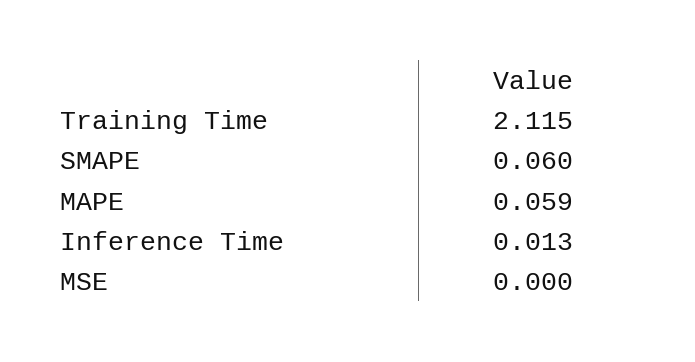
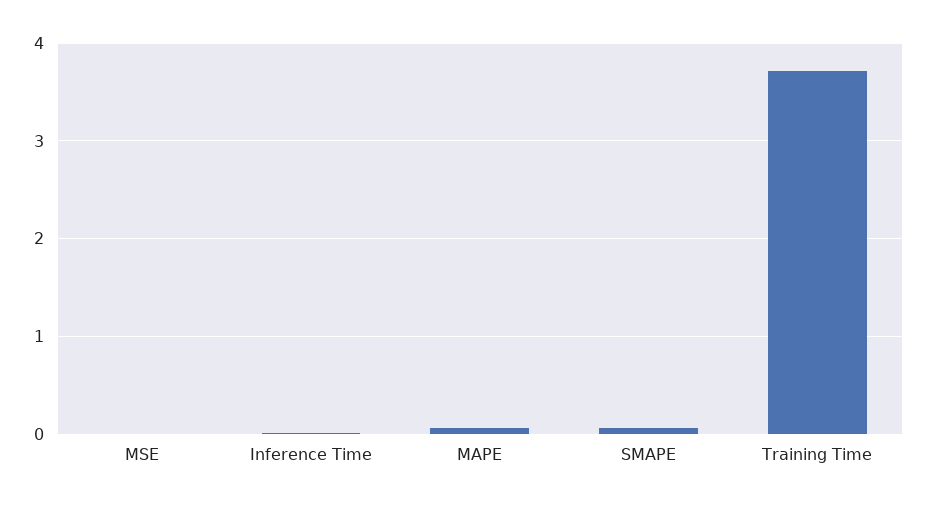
Training Time: 2.115 -> 3.7

